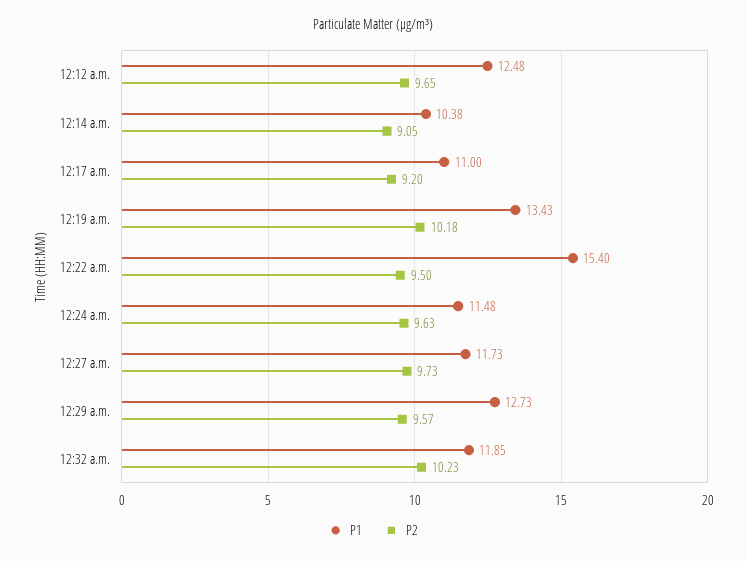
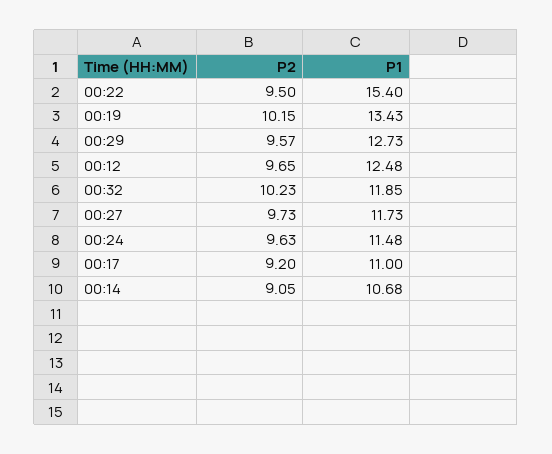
P1, 12:14 a.m.: 10.38 -> 10.68
P2, 12:19 a.m.: 10.18 -> 10.15

